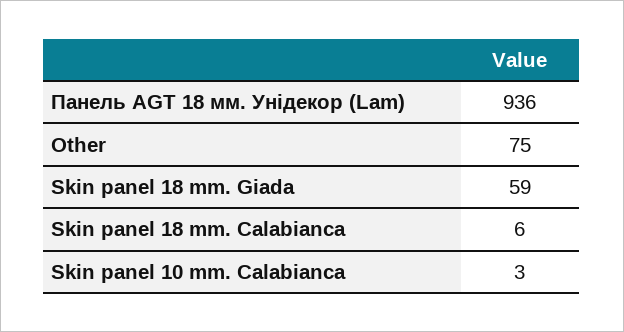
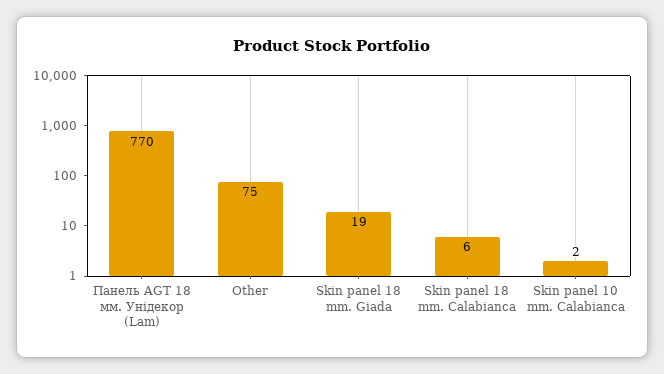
Панель AGT 18 мм. Унідекор (Lam): 936 -> 770
Skin panel 18 mm. Giada: 59 -> 19
Skin panel 10 mm. Calabianca: 3 -> 2

